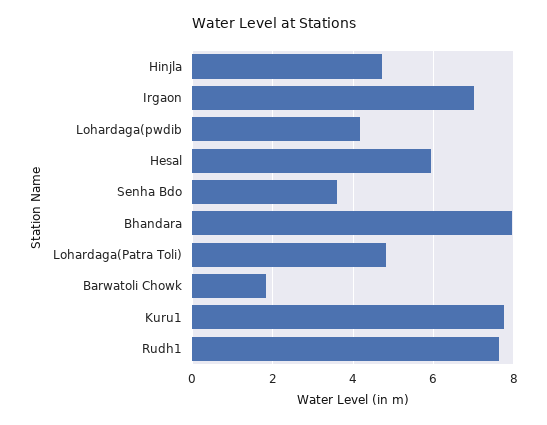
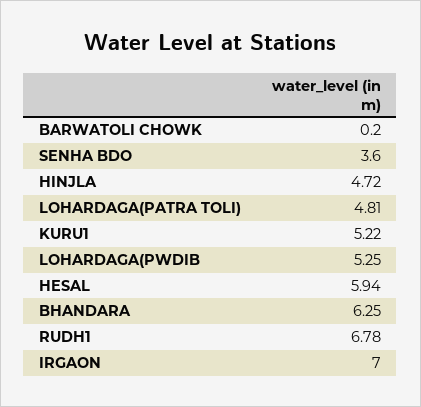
Lohardaga(pwdib: 4.2 -> 5.25
Bhandara: 8 -> 6.25
Barwatoli Chowk: 1.8 -> 0.2
Kuru1: 7.8 -> 5.22
Rudh1: 7.6 -> 6.78

